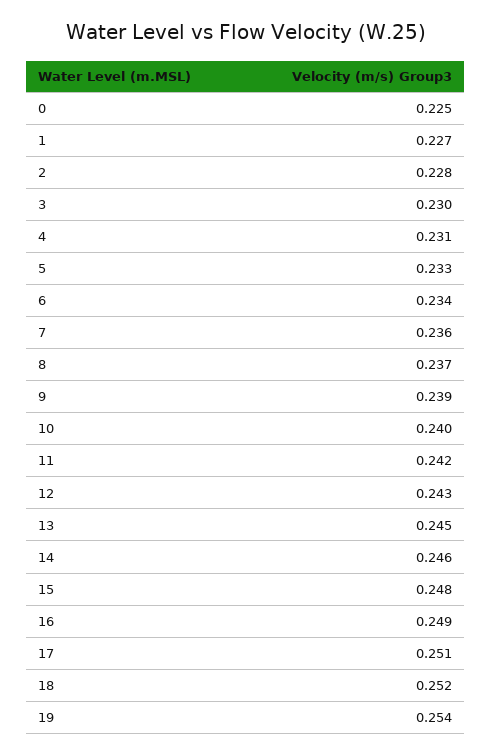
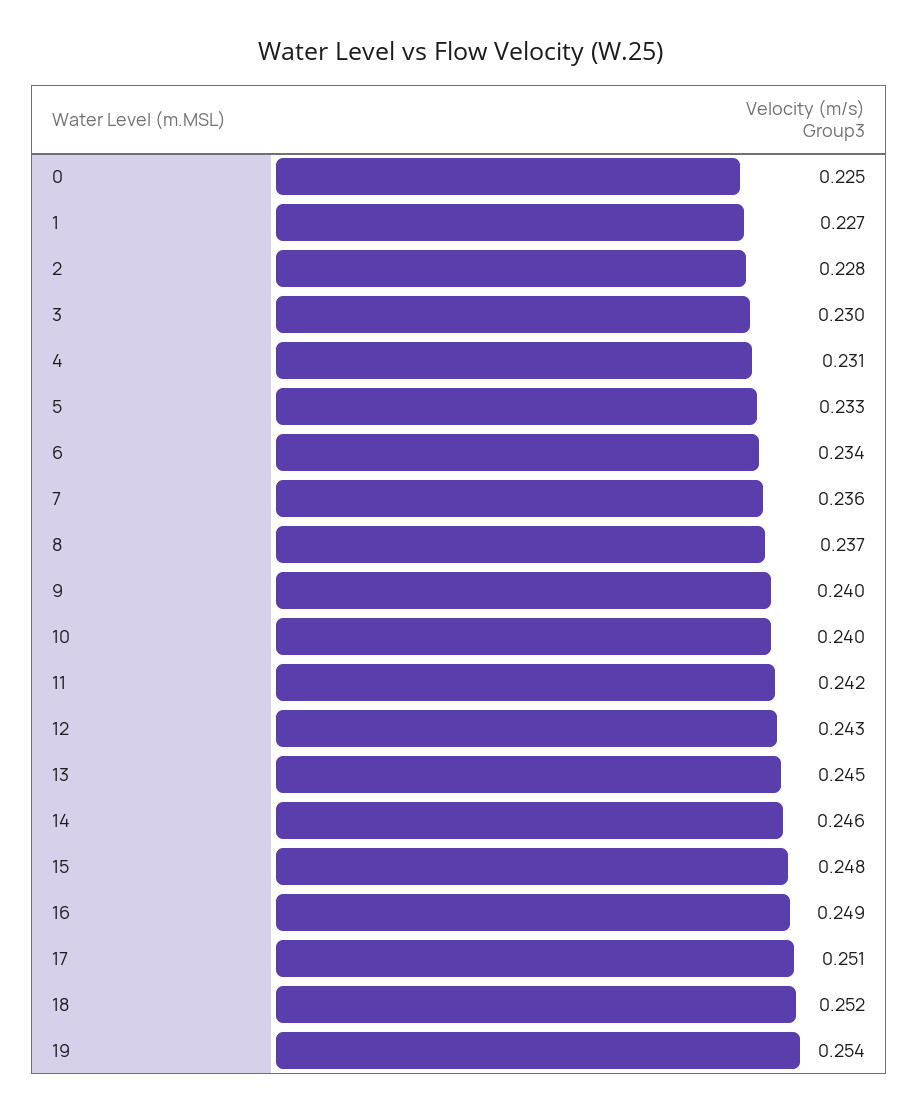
9: 0.239 -> 0.24

